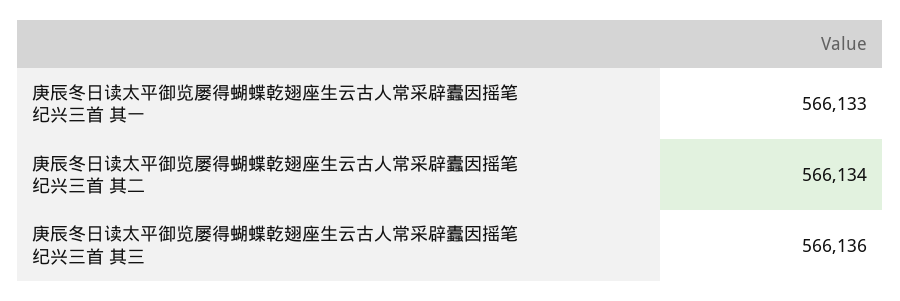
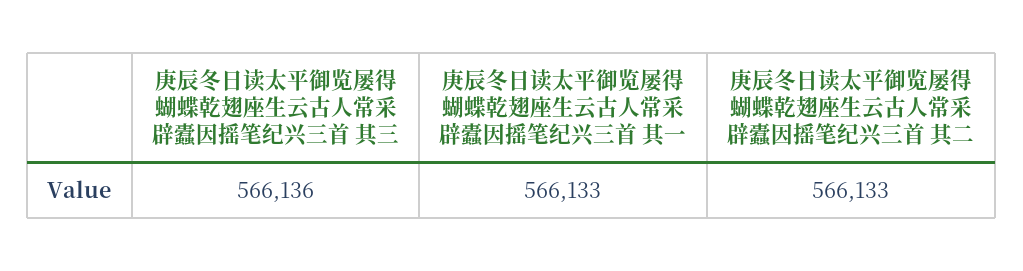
庚辰冬日读太平御览屡得蝴蝶乾翅座生云古人常采辟蠹因摇笔纪兴三首 其二: 566134 -> 566133

